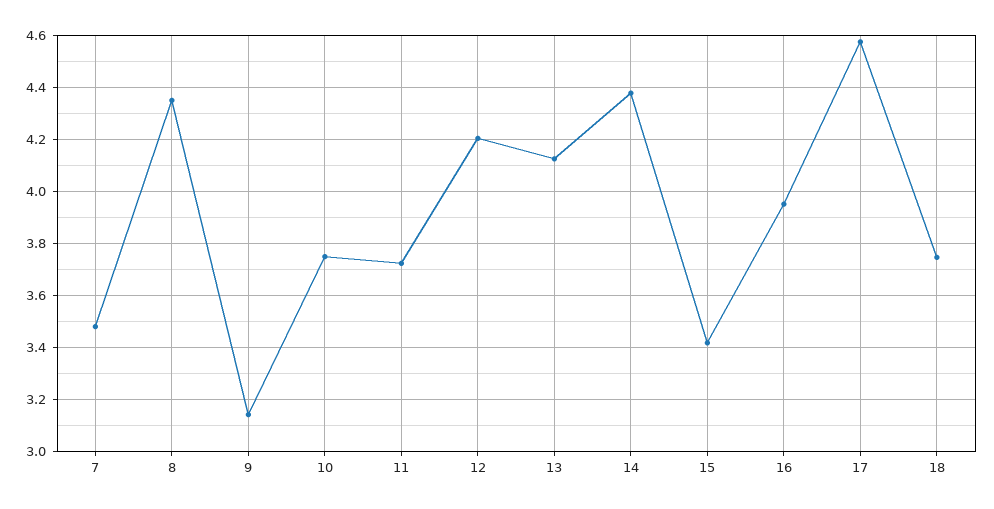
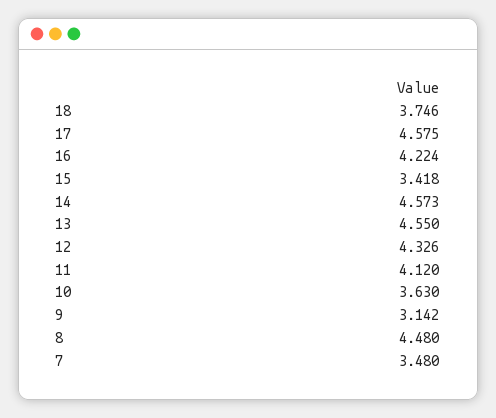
8: 4.35 -> 4.48
10: 3.75 -> 3.63
11: 3.725 -> 4.12
12: 4.2 -> 4.326
13: 4.125 -> 4.55
14: 4.375 -> 4.573
16: 3.95 -> 4.224

